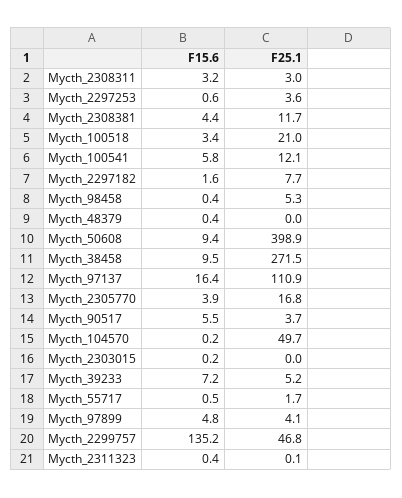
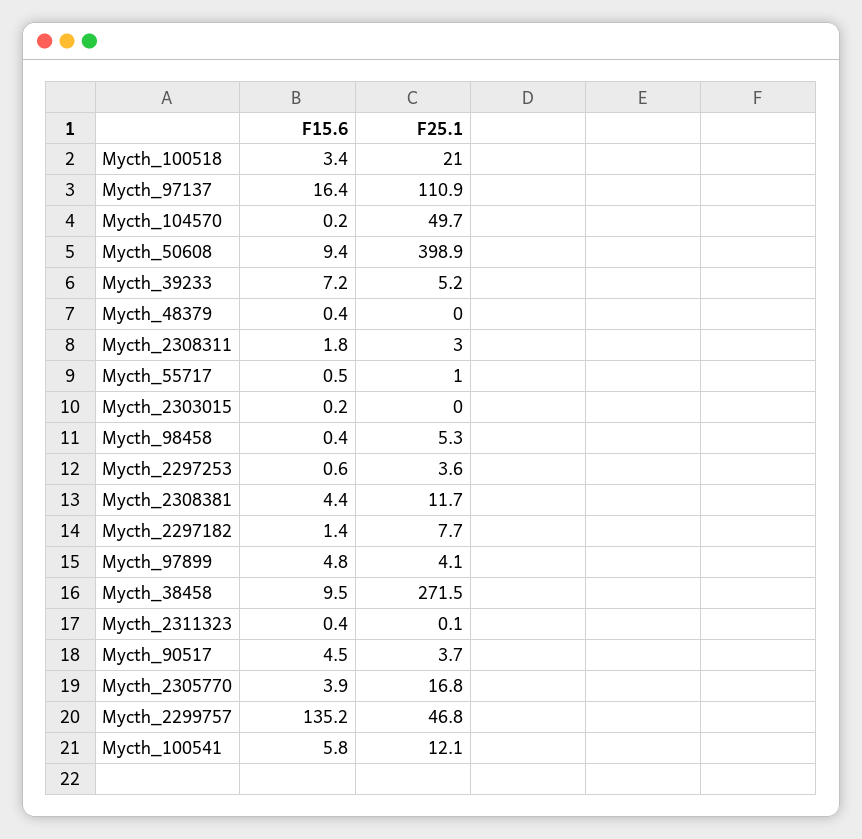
F15.6, Mycth_2308311: 3.2 -> 1.8
F15.6, Mycth_2297182: 1.6 -> 1.4
F15.6, Mycth_90517: 5.5 -> 4.5
F25.1, Mycth_55717: 1.7 -> 1

